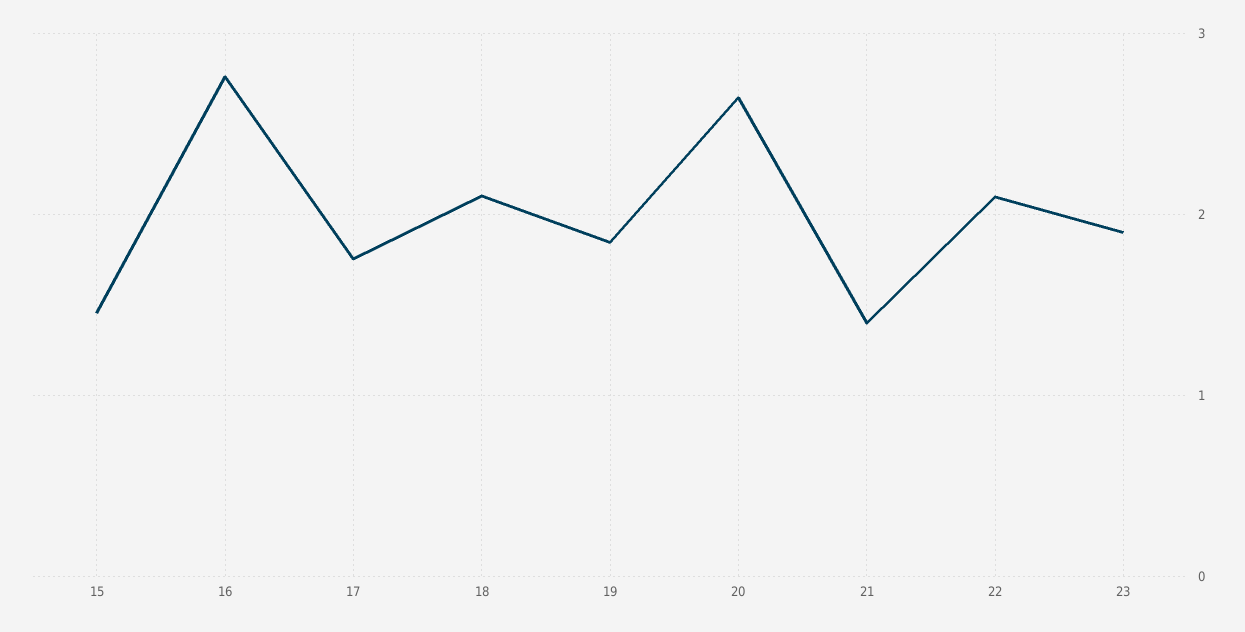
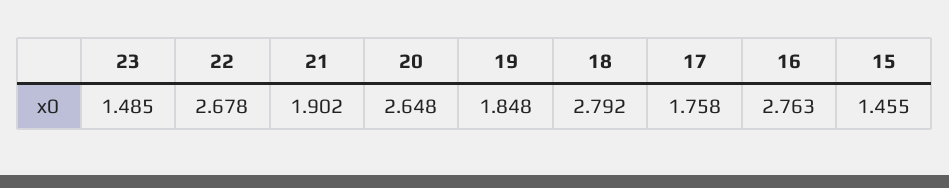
18: 2.1 -> 2.792
21: 1.4 -> 1.902
22: 2.1 -> 2.678
23: 1.9 -> 1.485

